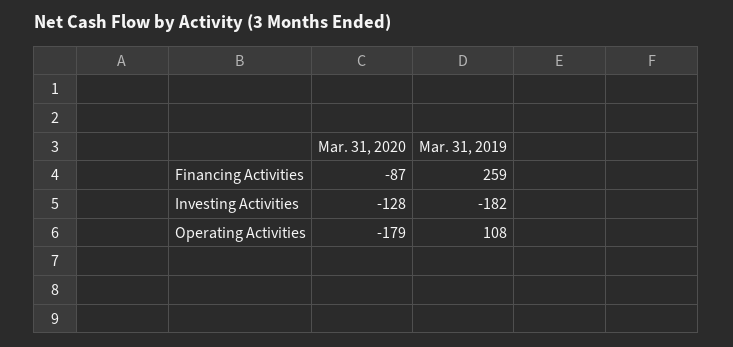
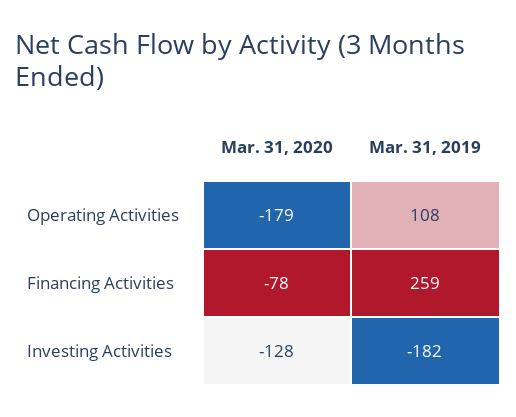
Mar. 31, 2020, Financing Activities: -87 -> -78

